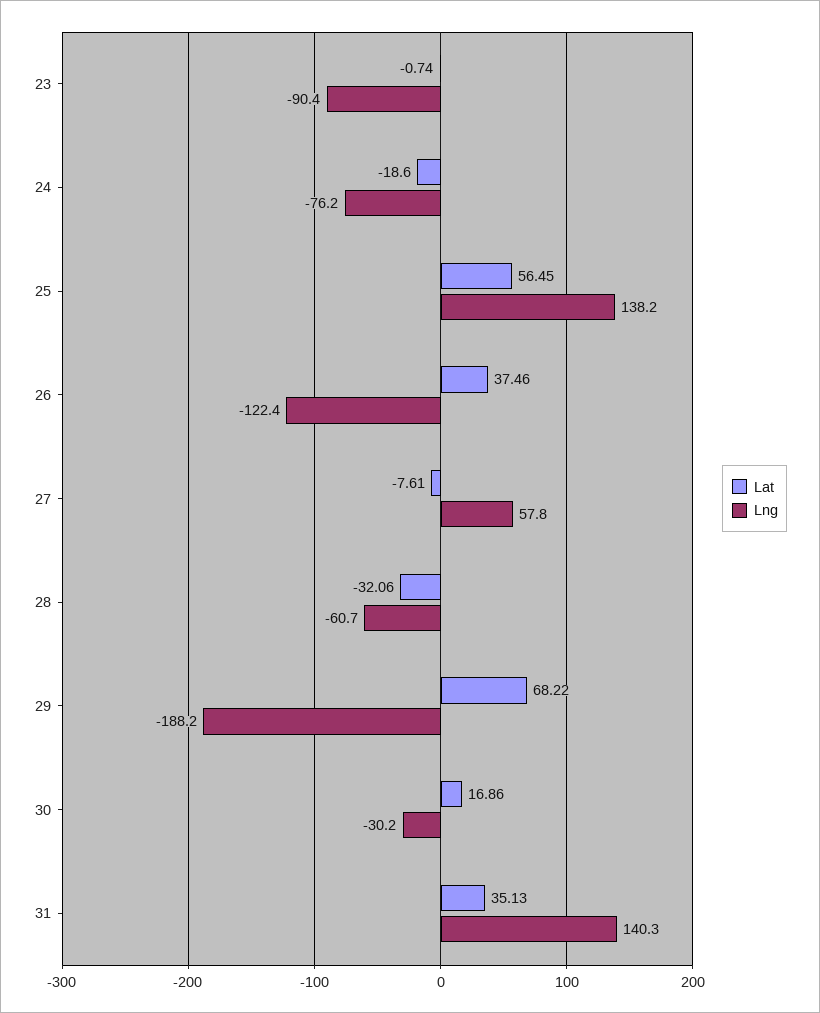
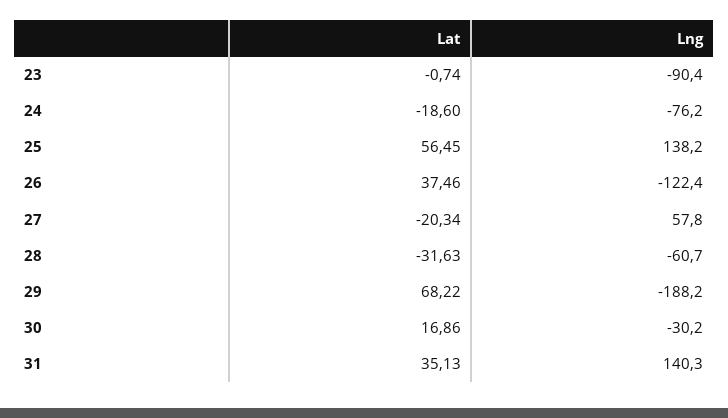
Lat, 27: -7.61 -> -20.34
Lat, 28: -32.06 -> -31.63

